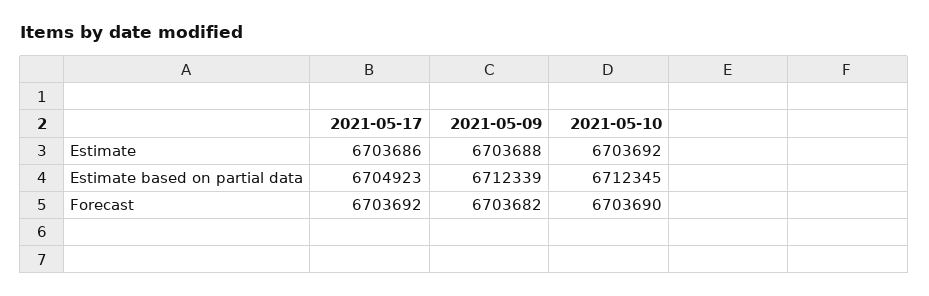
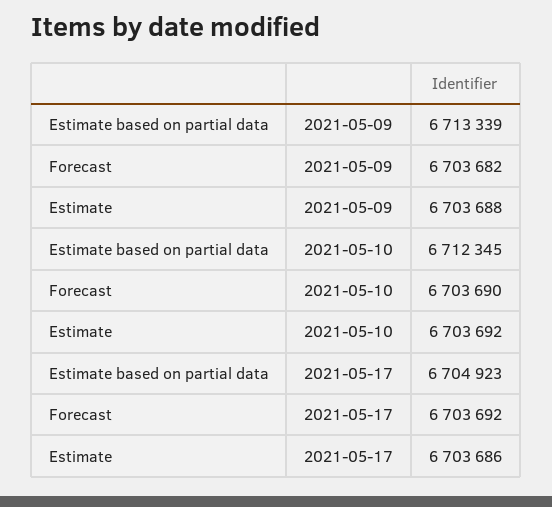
2021-05-09, Estimate based on partial data: 6712339 -> 6713339

